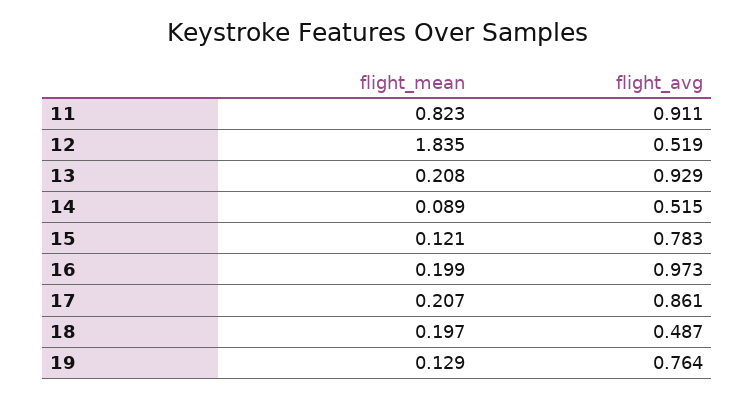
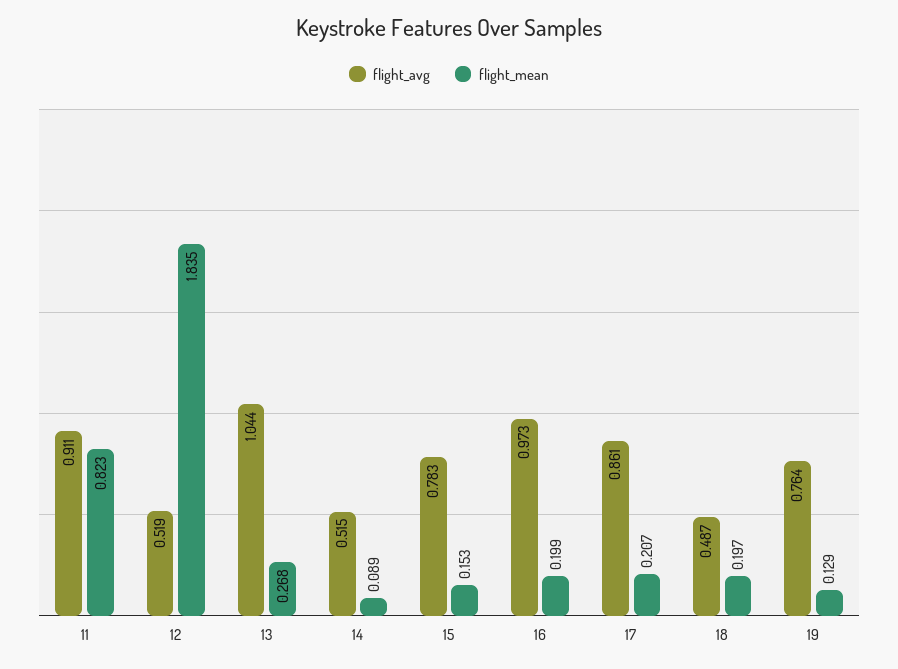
flight_mean, 13: 0.208 -> 0.268
flight_avg, 13: 0.929 -> 1.044
flight_mean, 15: 0.121 -> 0.153

